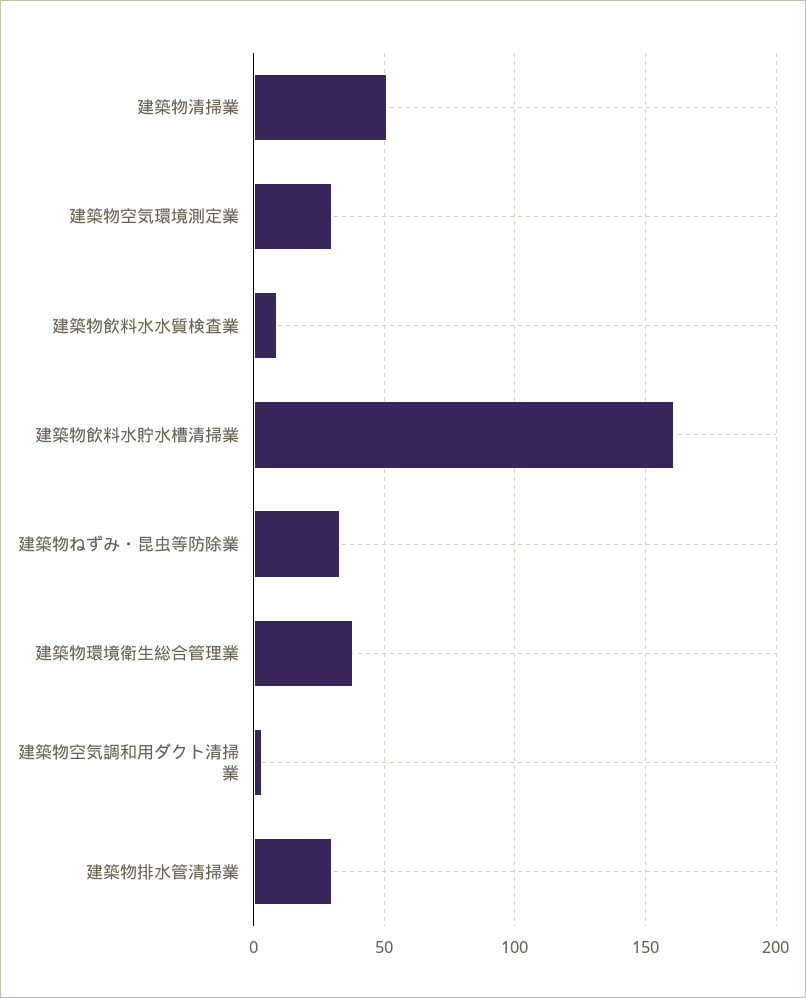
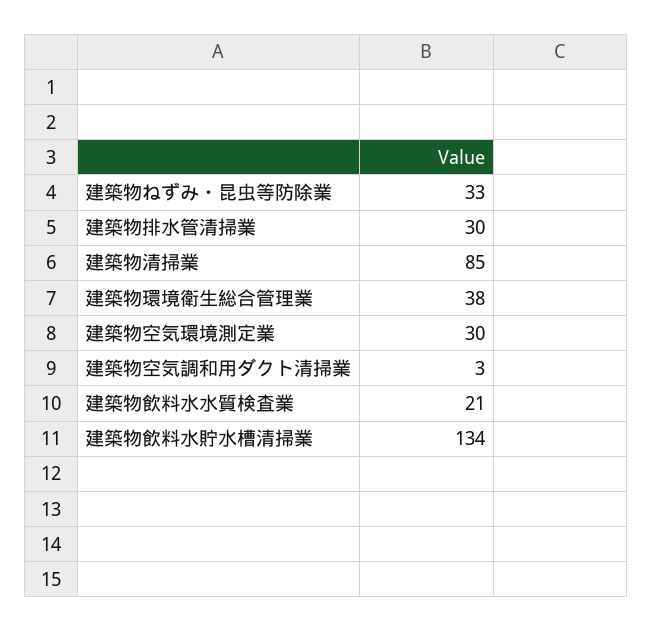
建築物清掃業: 50 -> 85
建築物飲料水水質検査業: 10 -> 21
建築物飲料水貯水槽清掃業: 160 -> 134

